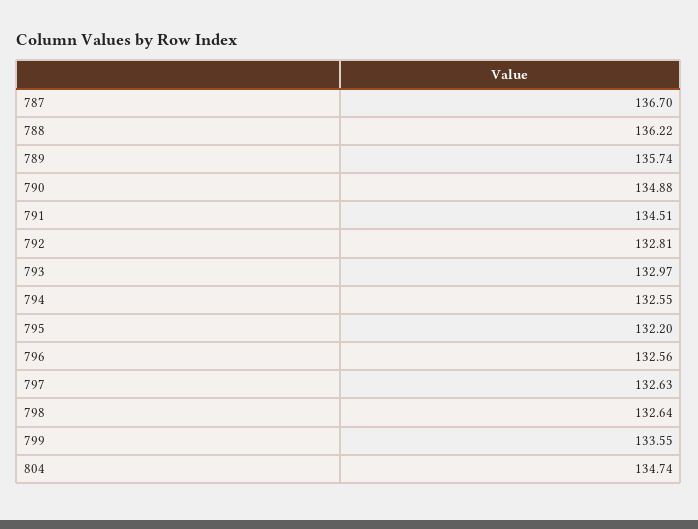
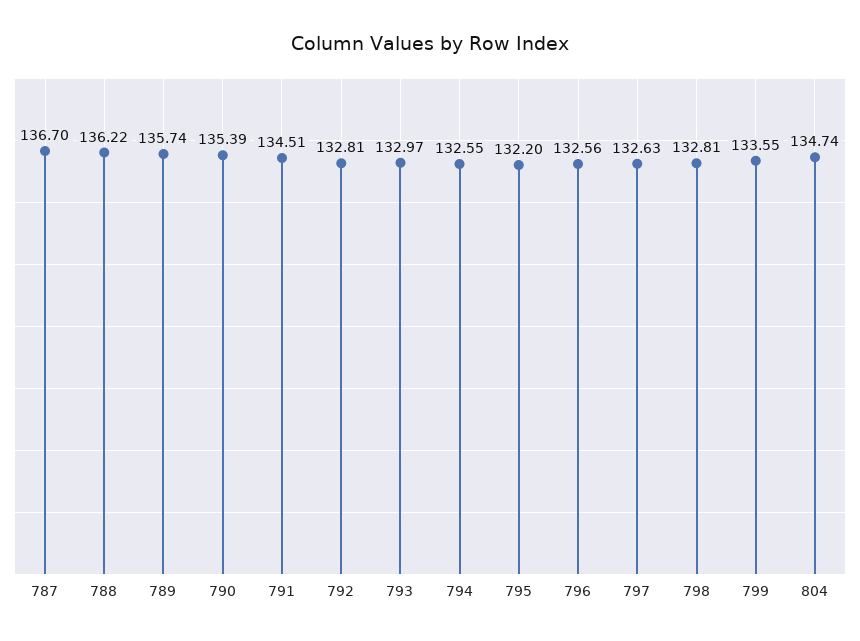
790: 134.88 -> 135.39
798: 132.64 -> 132.81

